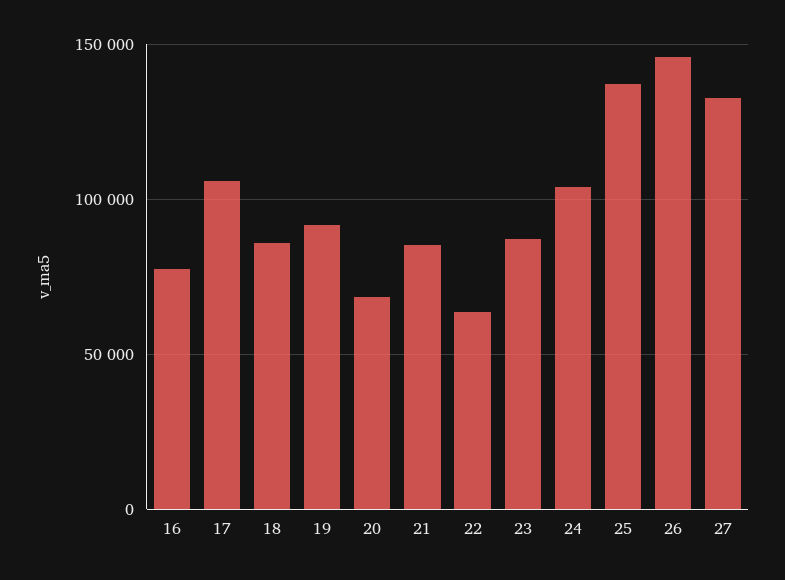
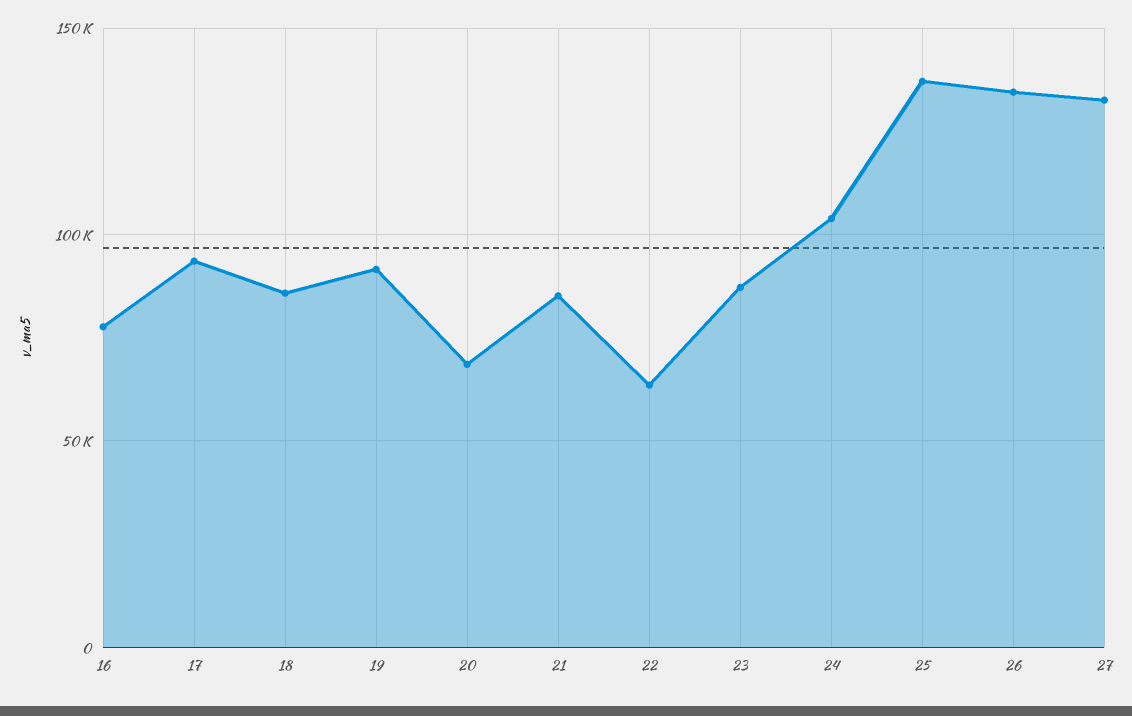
17: 105000 -> 95000
26: 145000 -> 135000

